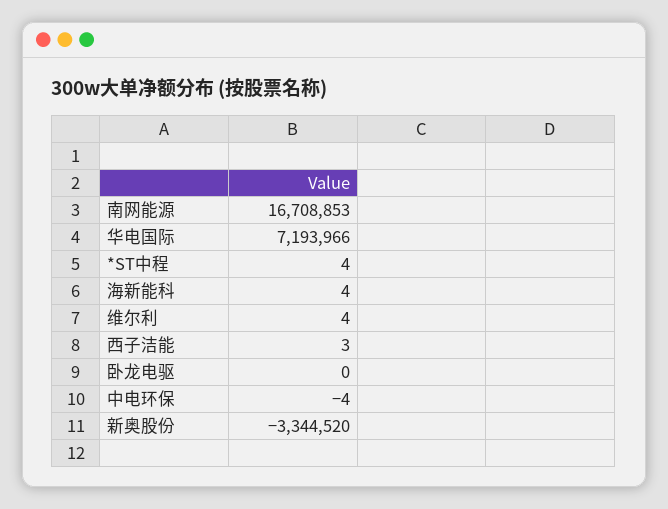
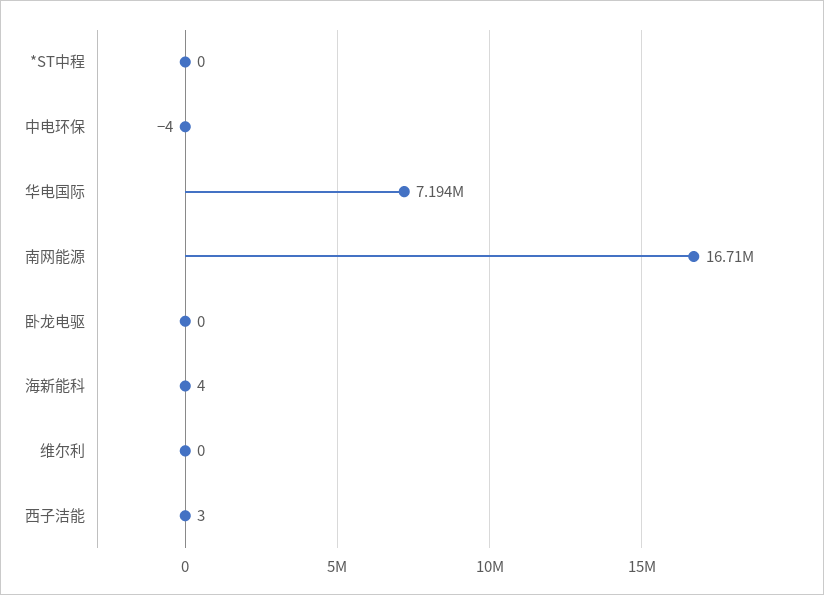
*ST中程: 4 -> 0
维尔利: 4 -> 0
新奥股份: -3344520 -> none

